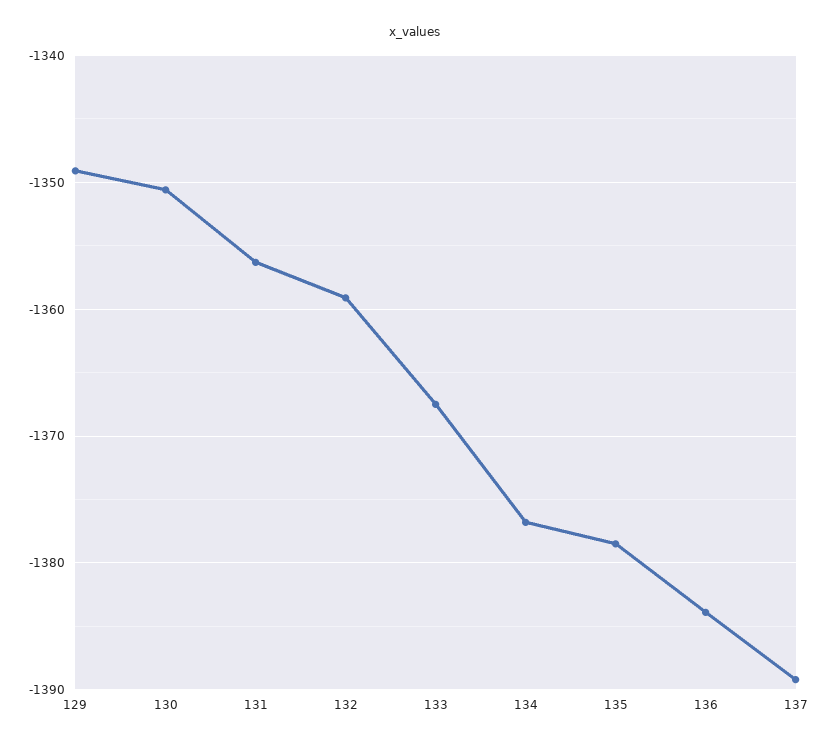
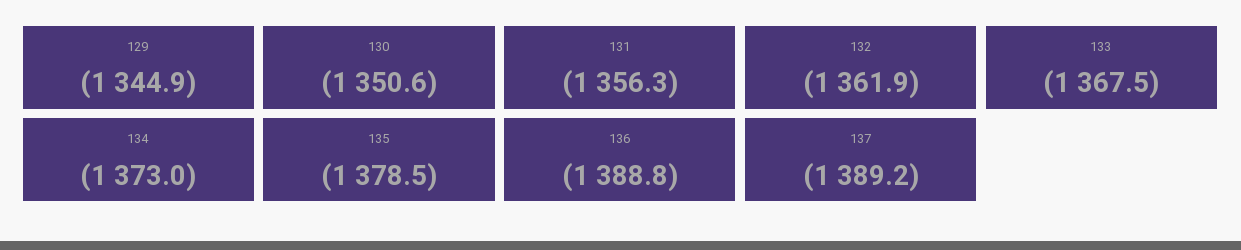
129: -1349 -> -1344.9
132: -1359 -> -1361.9
134: -1377 -> -1373
136: -1384 -> -1388.8

